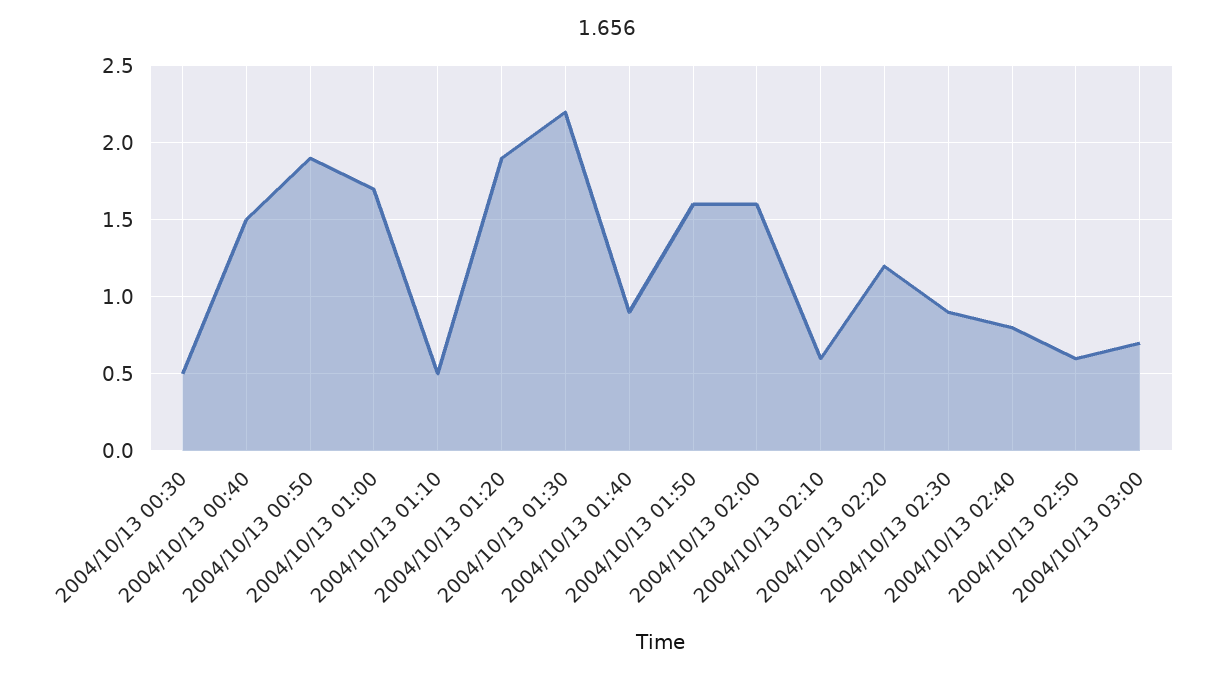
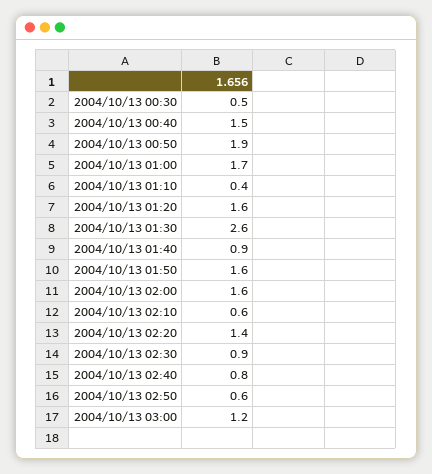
2004/10/13 01:10: 0.5 -> 0.4
2004/10/13 01:20: 1.9 -> 1.6
2004/10/13 01:30: 2.2 -> 2.6
2004/10/13 02:20: 1.2 -> 1.4
2004/10/13 03:00: 0.7 -> 1.2

